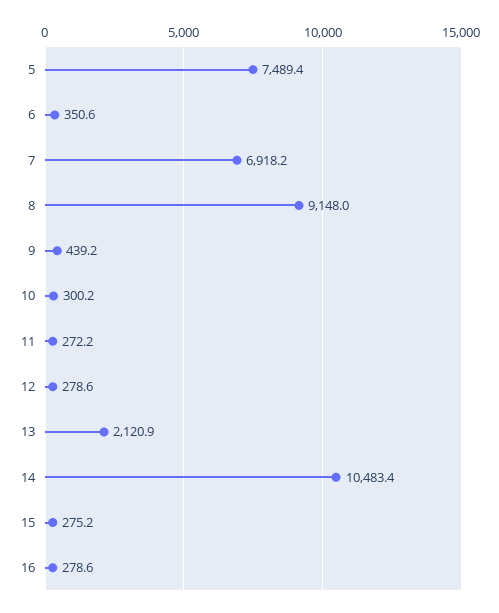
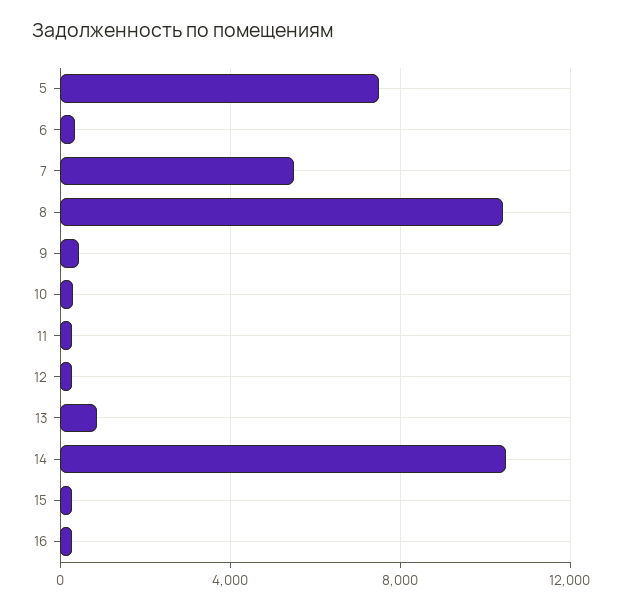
7: 6918.2 -> 5500
8: 9148 -> 10500
13: 2120.9 -> 1000

